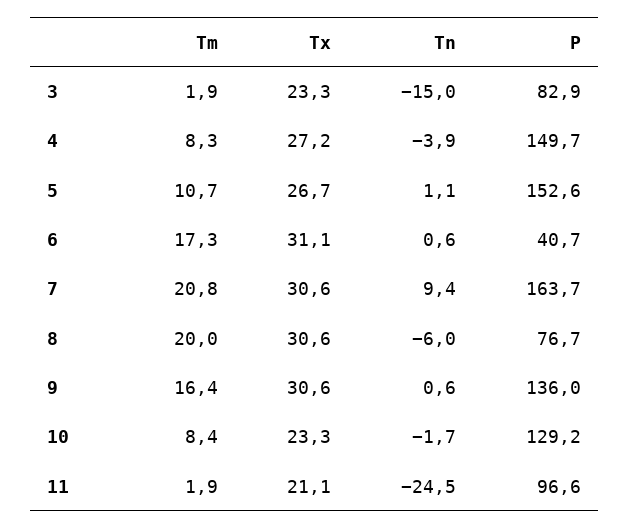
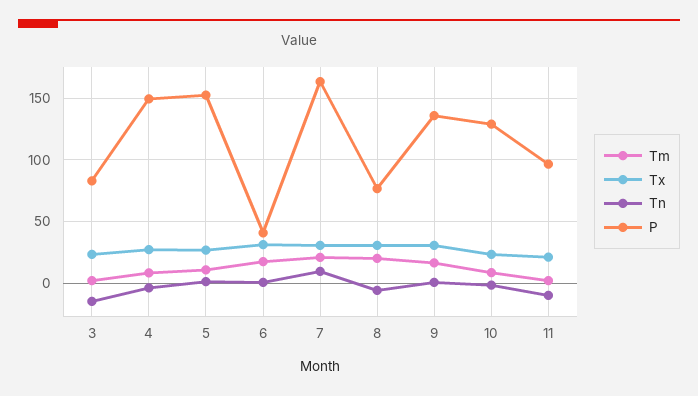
Tn, 11: -24.5 -> -10

